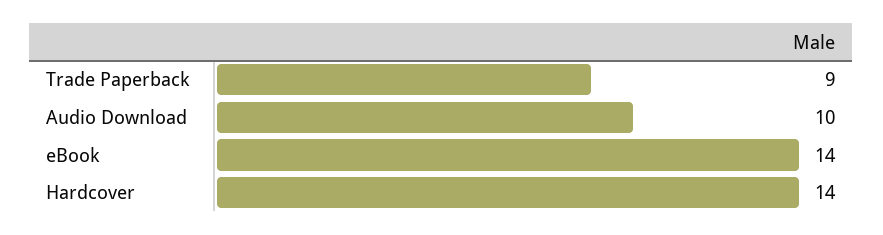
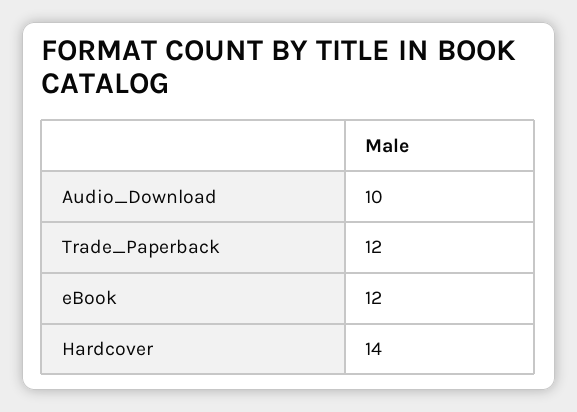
Trade Paperback: 9 -> 12
eBook: 14 -> 12

